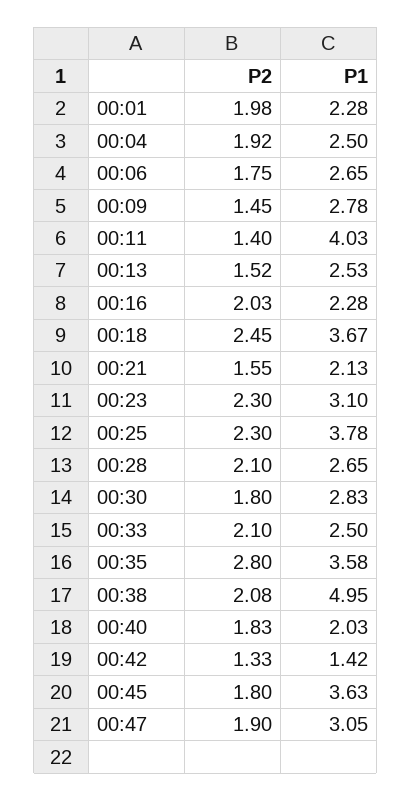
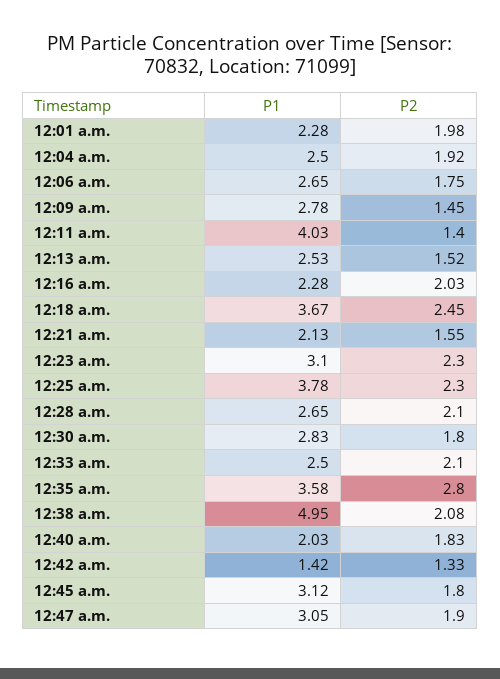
P1, 00:45: 3.63 -> 3.12

